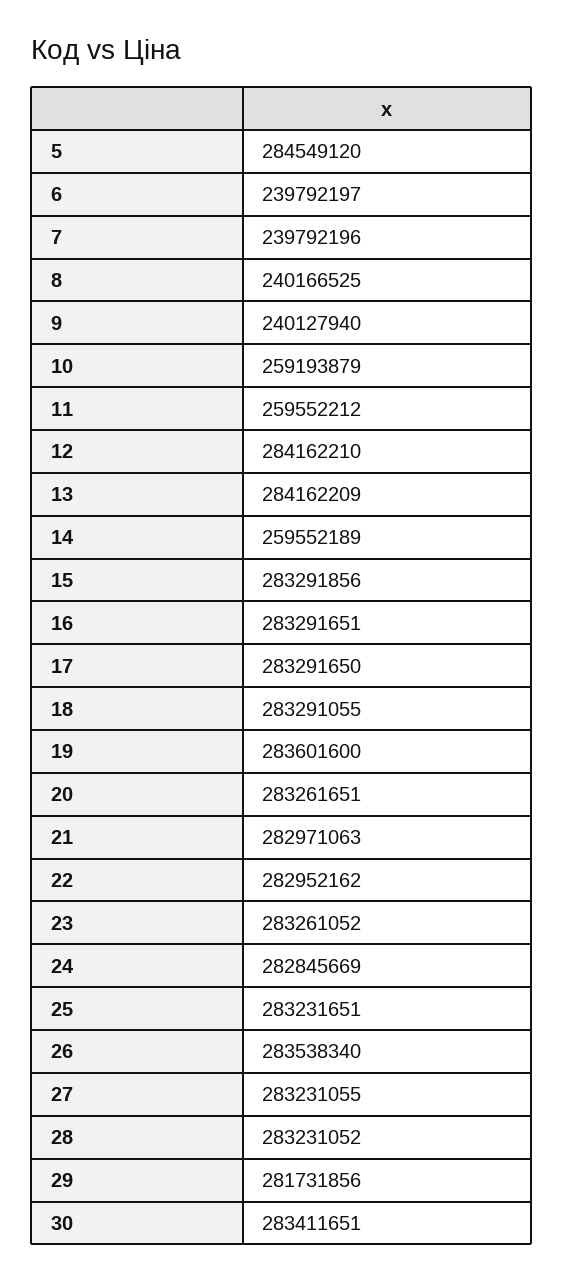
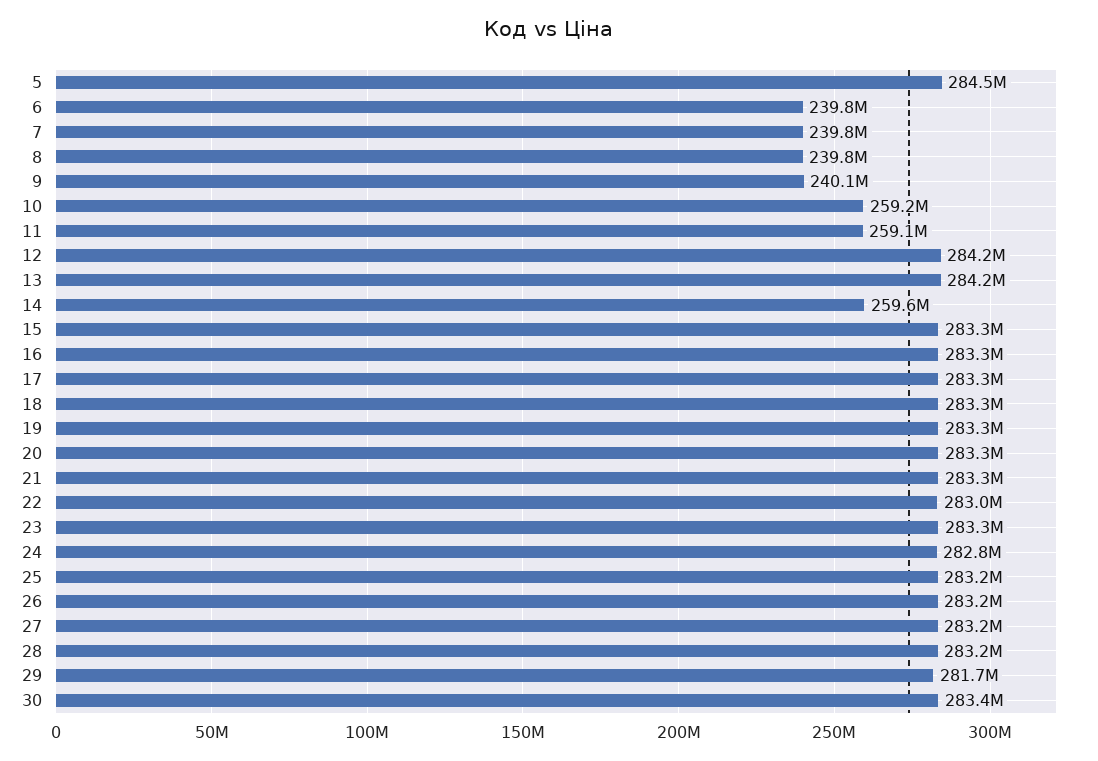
8: 240166525 -> 239800000
11: 259552212 -> 259100000
19: 283601600 -> 283300000
21: 282971063 -> 283300000
26: 283538340 -> 283200000

